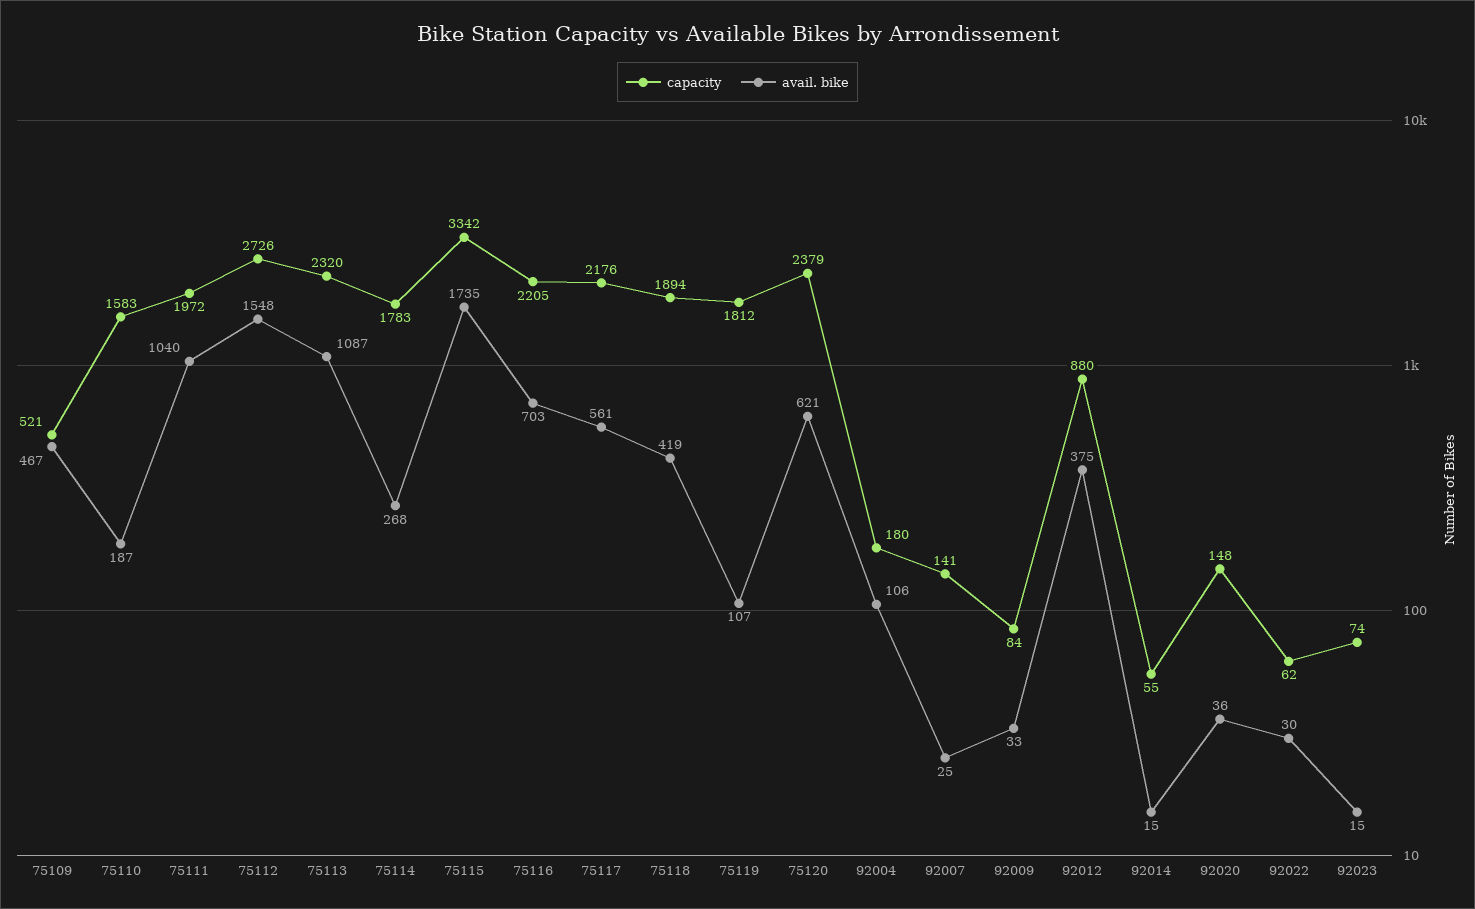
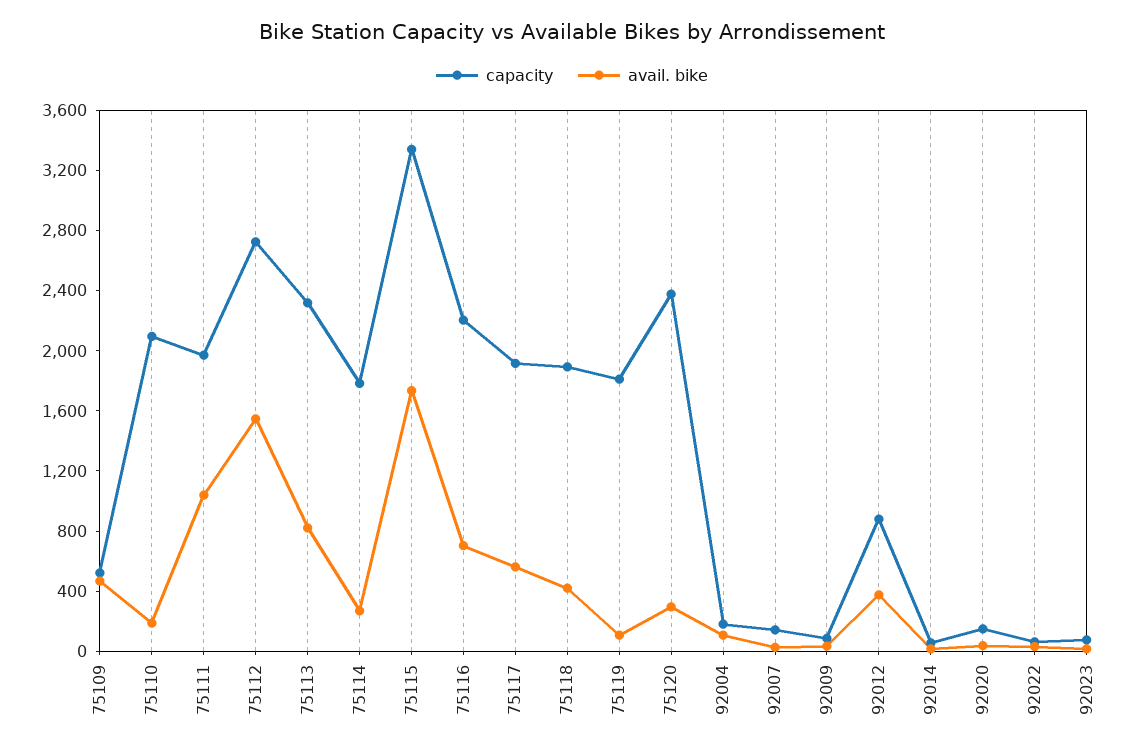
capacity, 75110: 1583 -> 2100
avail. bike, 75113: 1087 -> 800
capacity, 75117: 2176 -> 1900
avail. bike, 75120: 621 -> 300

